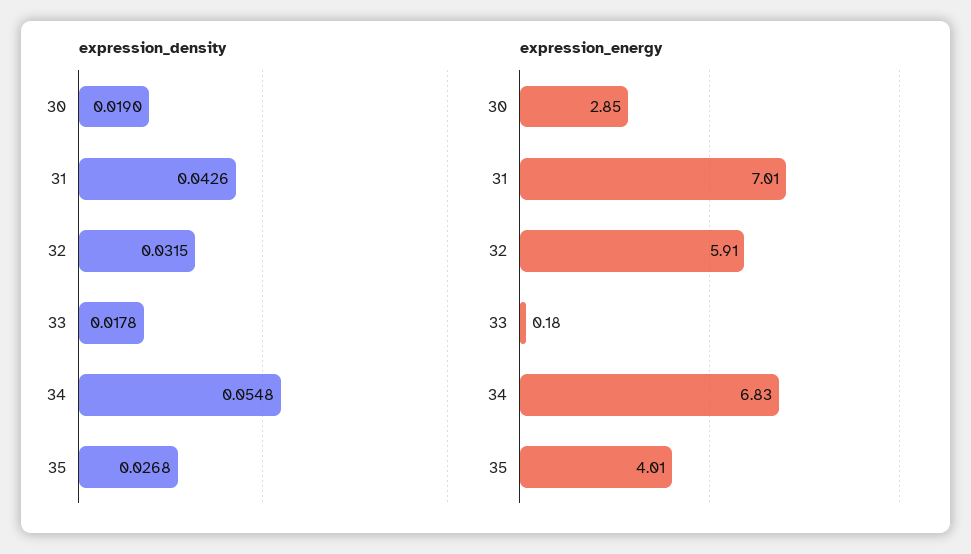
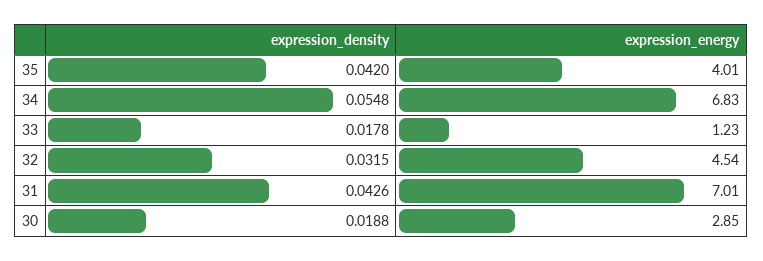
expression_density, 30: 0.019 -> 0.0188
expression_density, 35: 0.0268 -> 0.042
expression_energy, 32: 5.91 -> 4.54
expression_energy, 33: 0.18 -> 1.23

